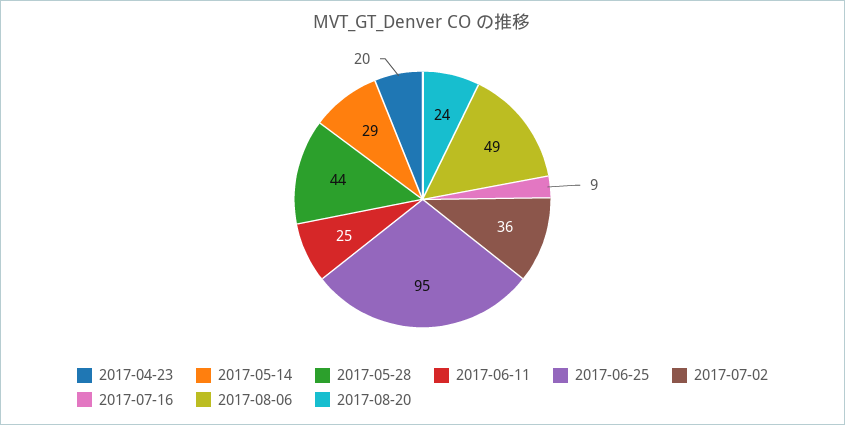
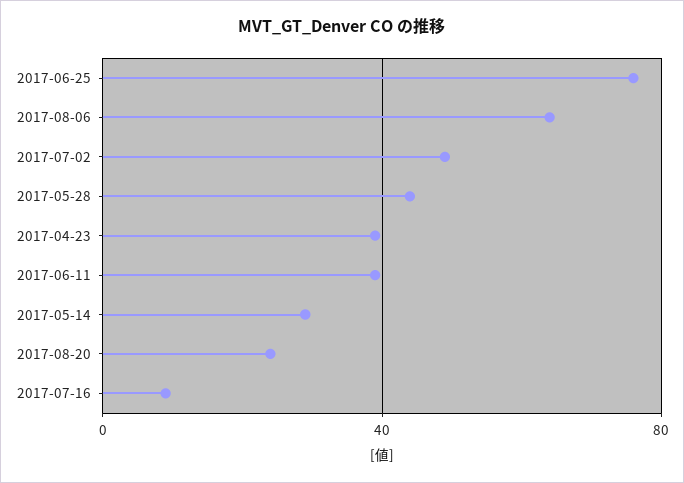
2017-04-23: 20 -> 40
2017-06-11: 25 -> 40
2017-06-25: 95 -> 75
2017-07-02: 36 -> 50
2017-08-06: 49 -> 65

